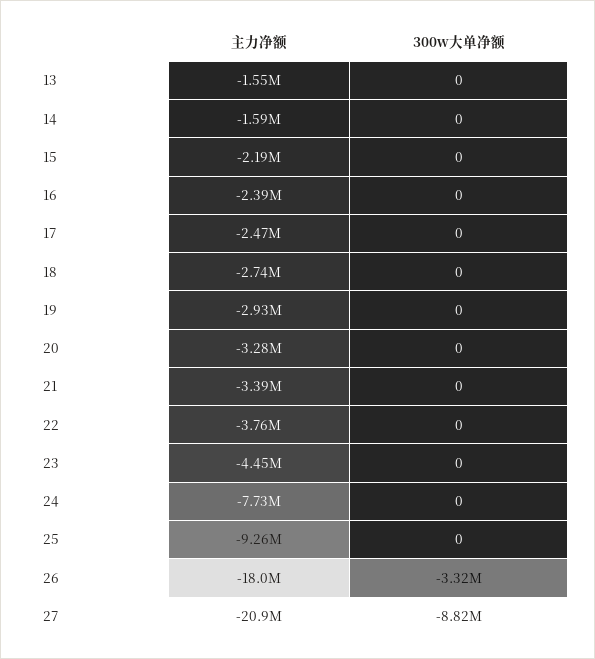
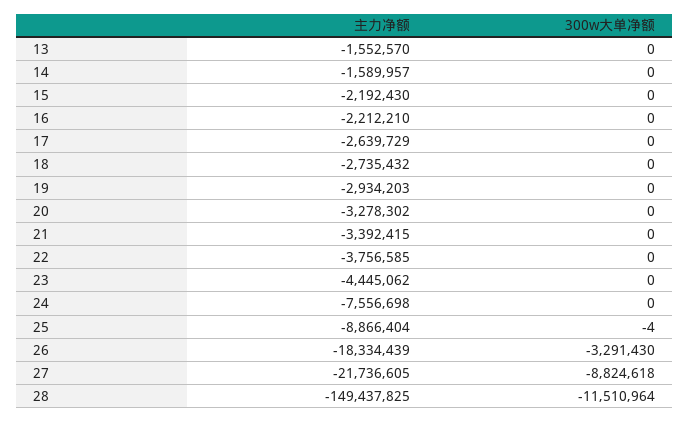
主力净额, 16: -2390000 -> -2212210
主力净额, 17: -2470000 -> -2639729
主力净额, 24: -7730000 -> -7556698
主力净额, 25: -9260000 -> -8866404
300w大单净额, 25: 0 -> -4
主力净额, 26: -18000000 -> -18334439
300w大单净额, 26: -3320000 -> -3291430
主力净额, 27: -20900000 -> -21736605
主力净额, 28: none -> -149437825
300w大单净额, 28: none -> -11510964

